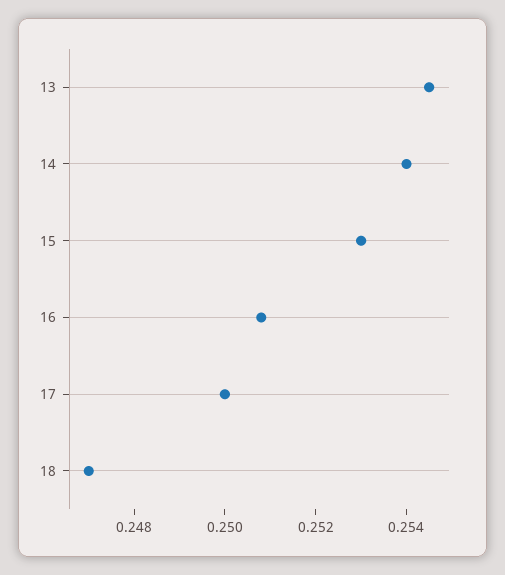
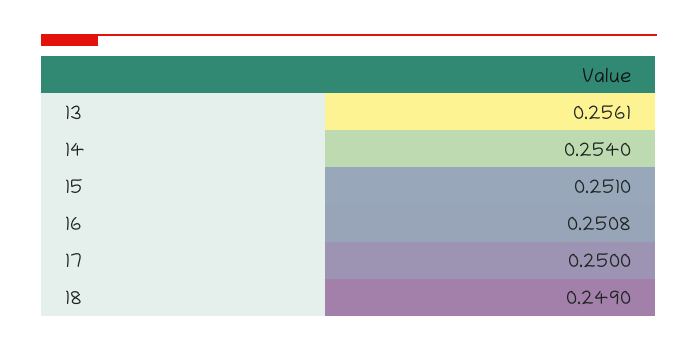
13: 0.2545 -> 0.2561
15: 0.253 -> 0.251
18: 0.247 -> 0.249

